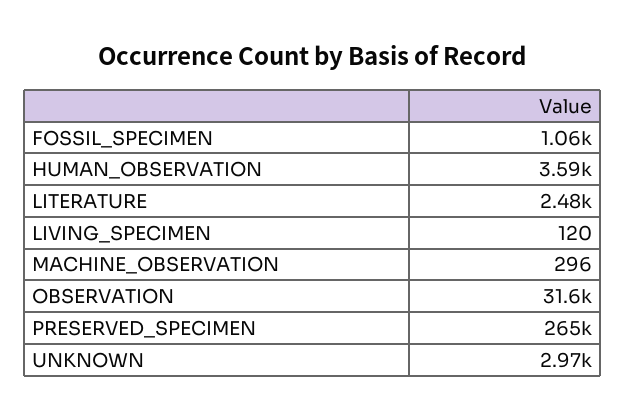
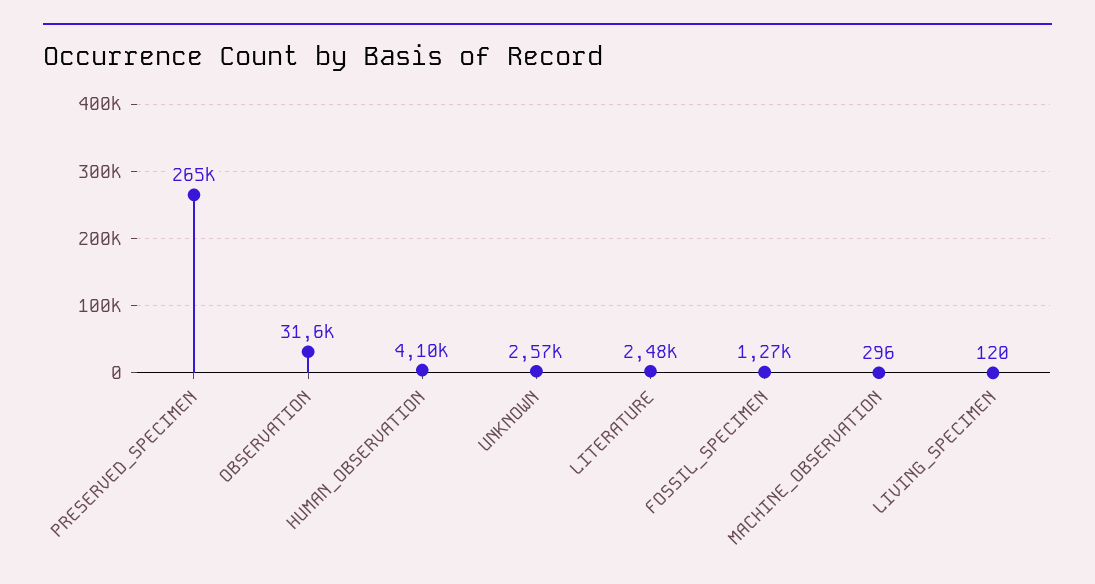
FOSSIL_SPECIMEN: 1060 -> 1270
HUMAN_OBSERVATION: 3590 -> 4100
UNKNOWN: 2970 -> 2570

